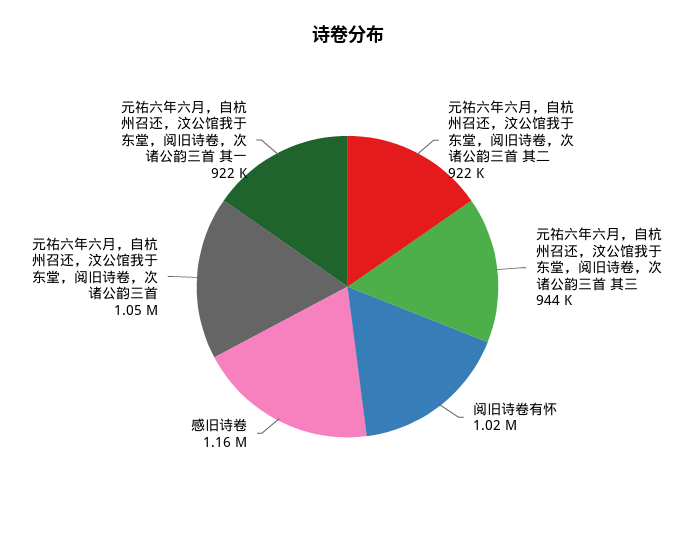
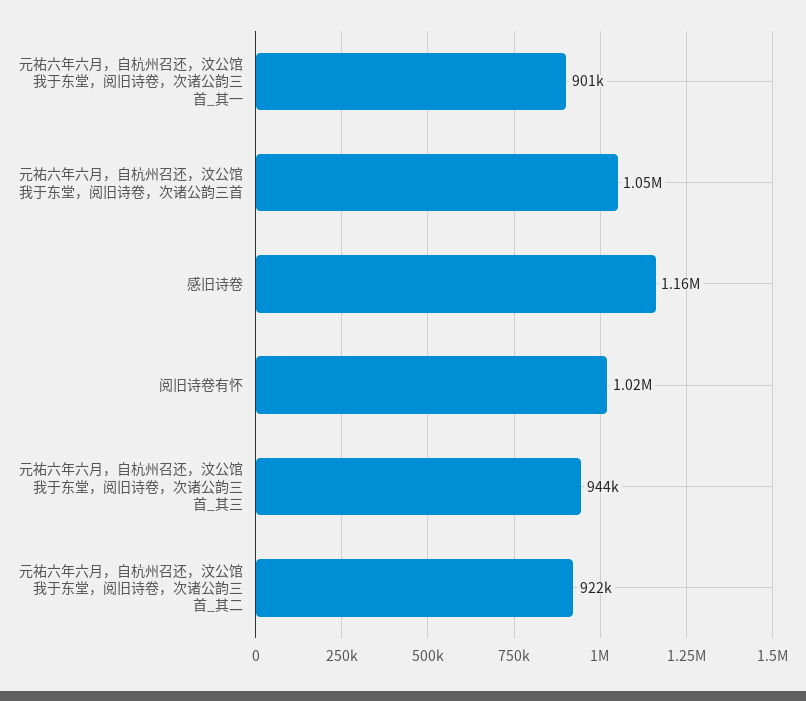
元祐六年六月，自杭州召还，汶公馆我于东堂，阅旧诗卷，次诸公韵三首 其一: 922000 -> 901000

